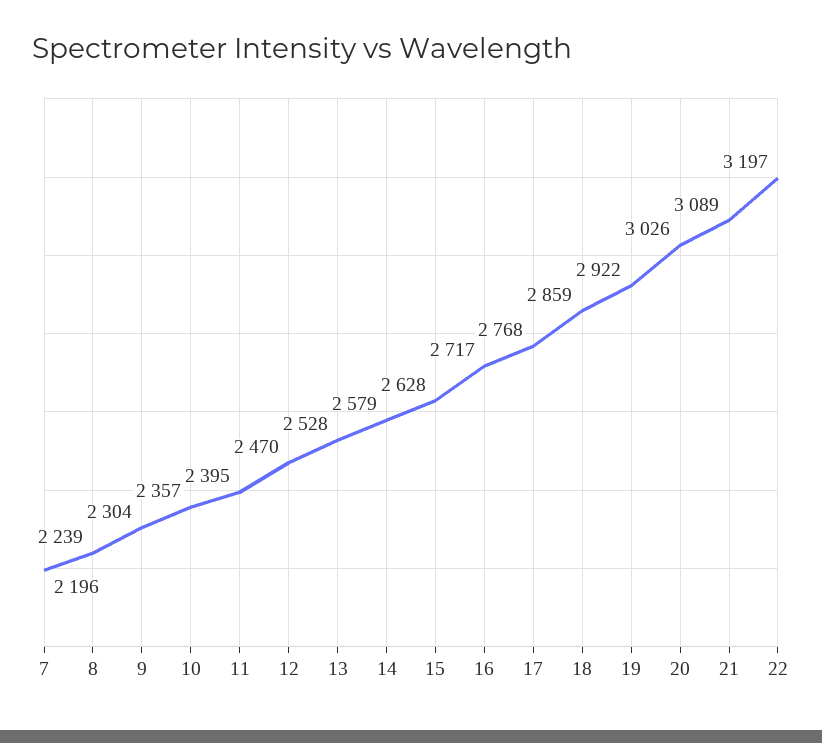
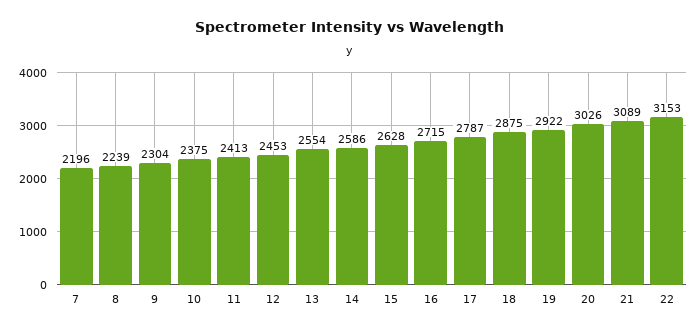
10: 2357 -> 2375
11: 2395 -> 2413
12: 2470 -> 2453
13: 2528 -> 2554
14: 2579 -> 2586
16: 2717 -> 2715
17: 2768 -> 2787
18: 2859 -> 2875
22: 3197 -> 3153

